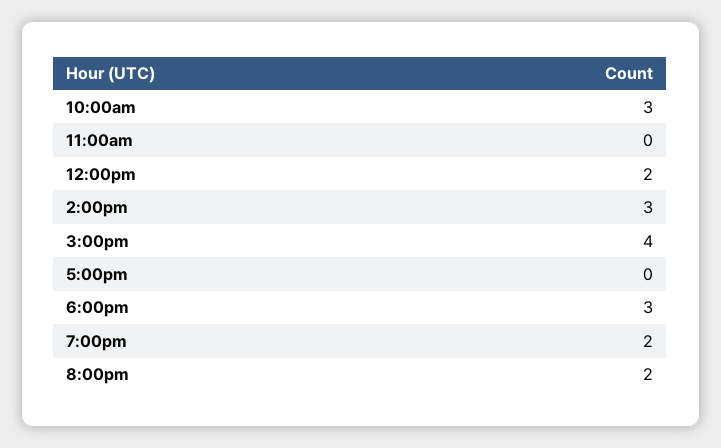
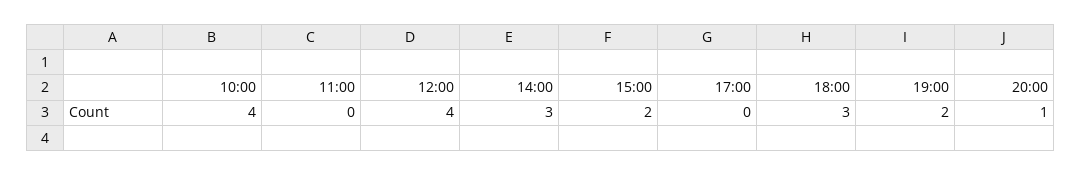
10:00am: 3 -> 4
12:00pm: 2 -> 4
3:00pm: 4 -> 2
8:00pm: 2 -> 1

